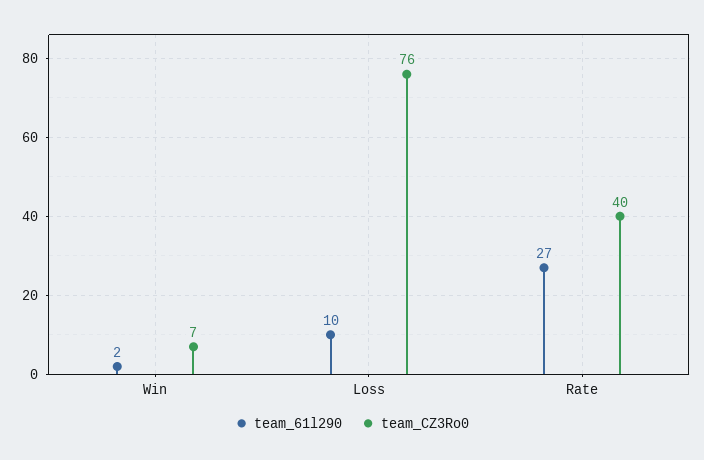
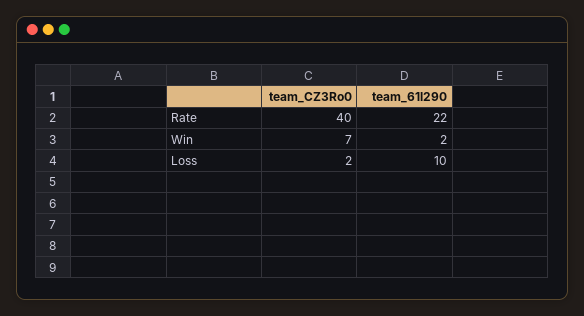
team_CZ3Ro0, Loss: 76 -> 2
team_61l290, Rate: 27 -> 22

